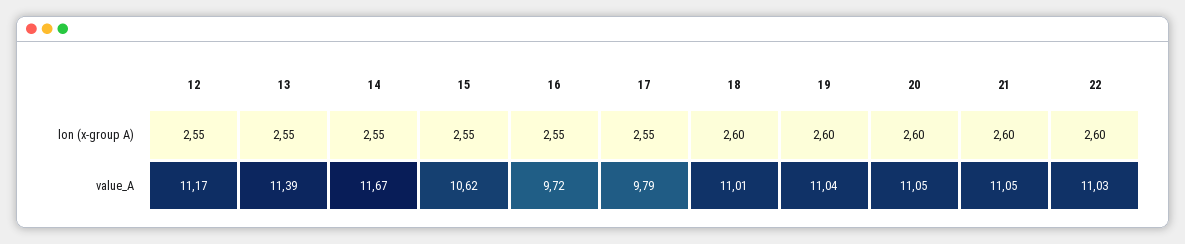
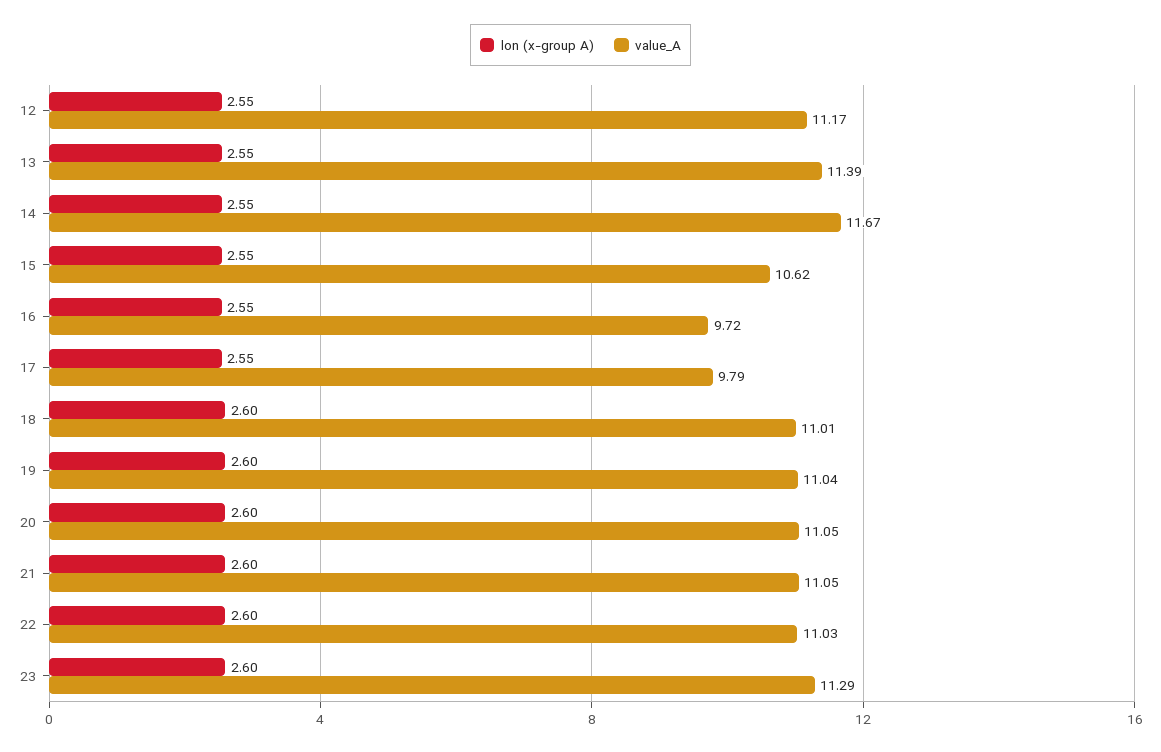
lon (x-group A), 23: none -> 2.6
value_A, 23: none -> 11.29

